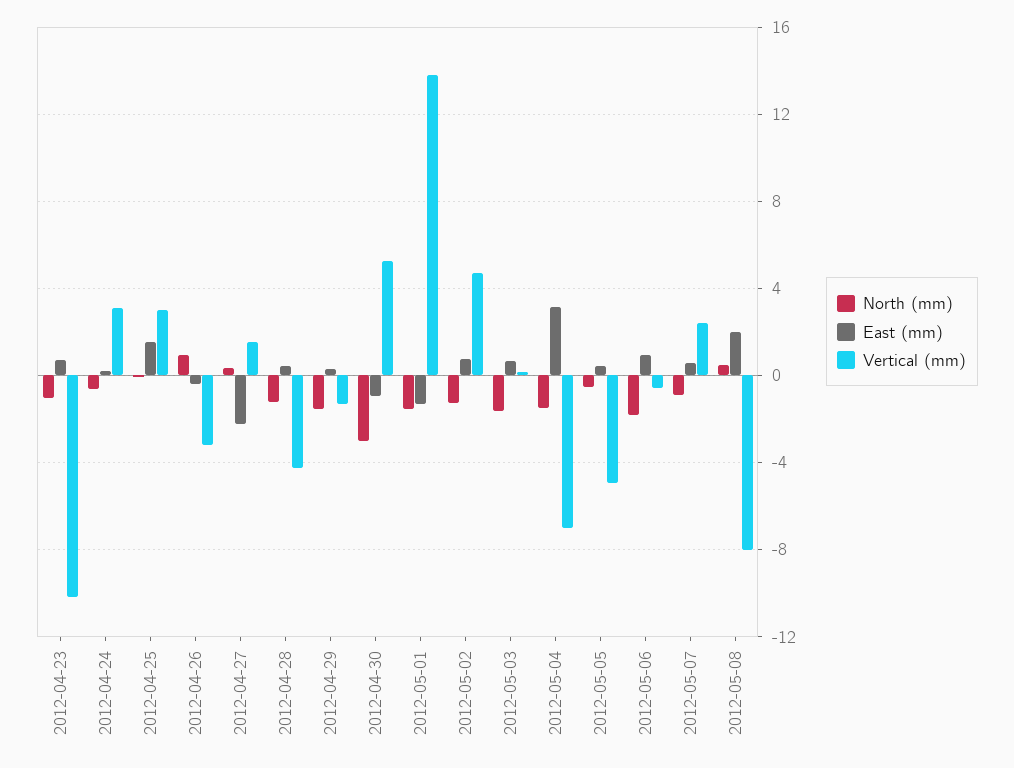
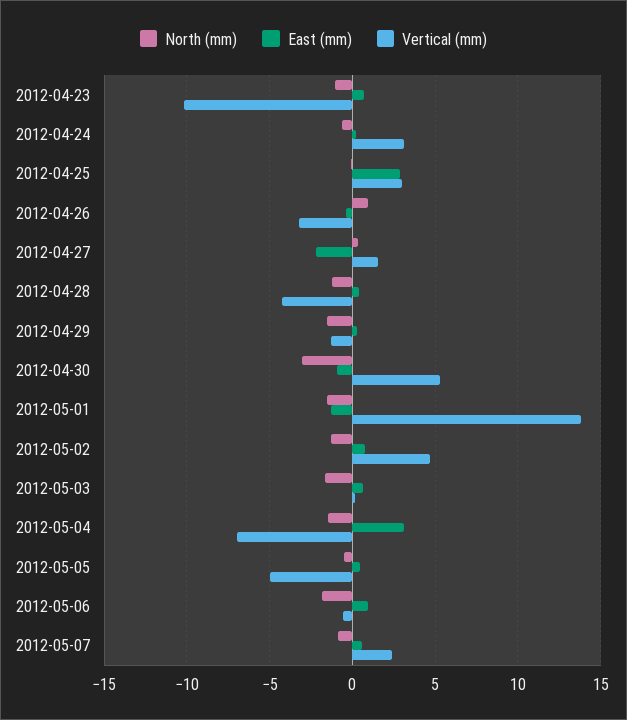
East (mm), 2012-04-25: 1.5 -> 3
North (mm), 2012-05-08: 0.5 -> none
East (mm), 2012-05-08: 2 -> none
Vertical (mm), 2012-05-08: -8 -> none

